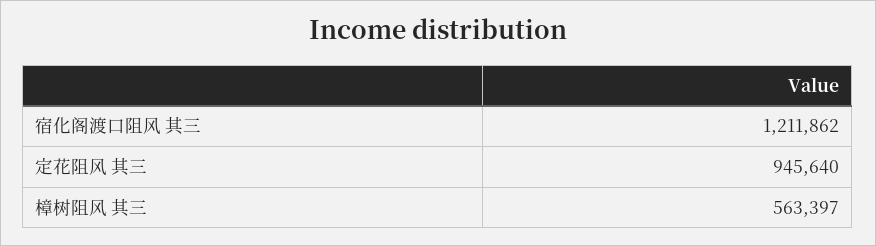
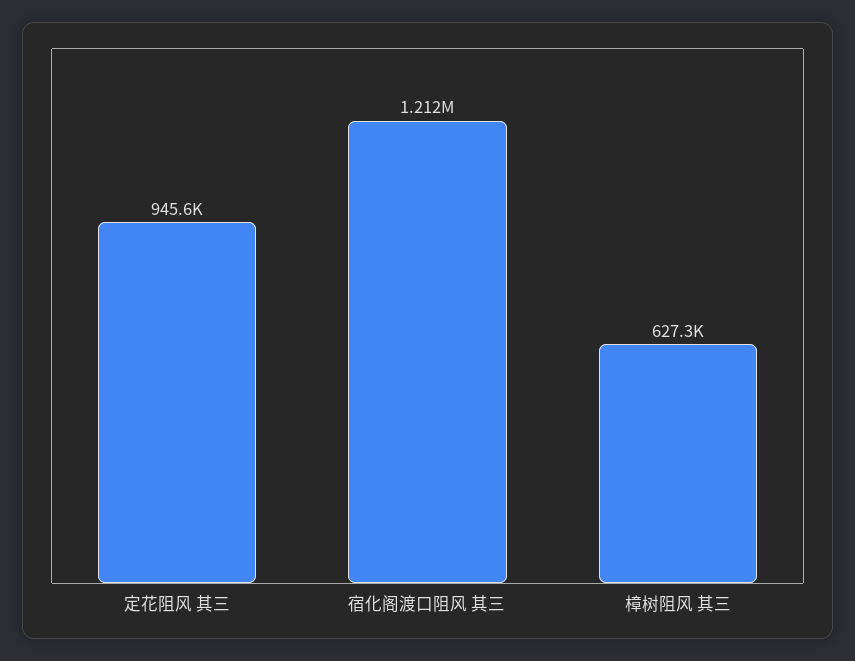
樟树阻风 其三: 563397 -> 627300

